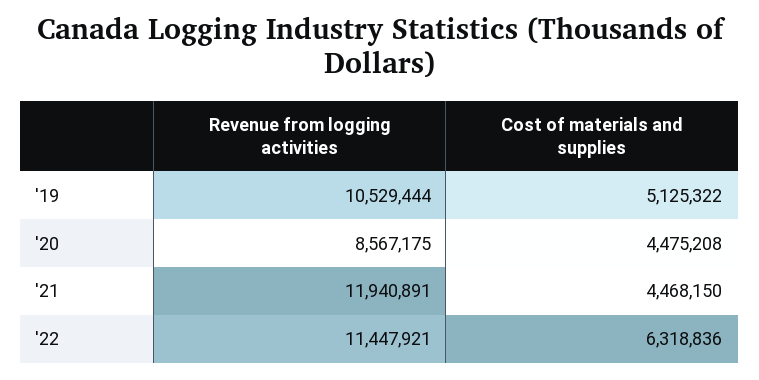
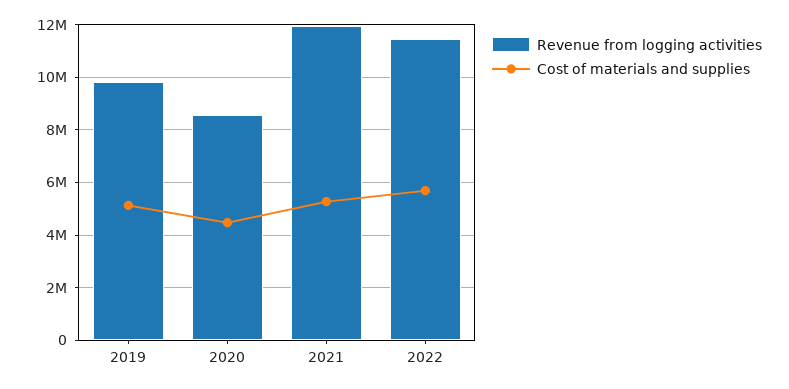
Revenue from logging activities, '19: 10529444 -> 9750000
Cost of materials and supplies, '21: 4468150 -> 5250000
Cost of materials and supplies, '22: 6318836 -> 5750000

